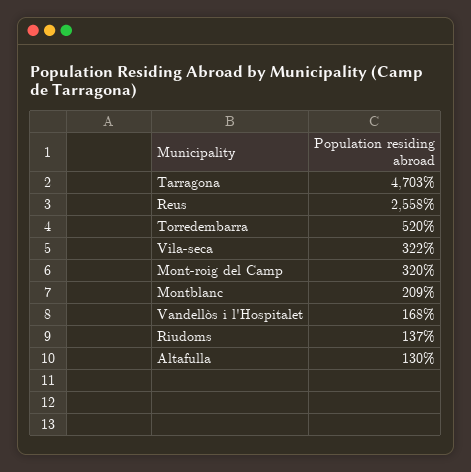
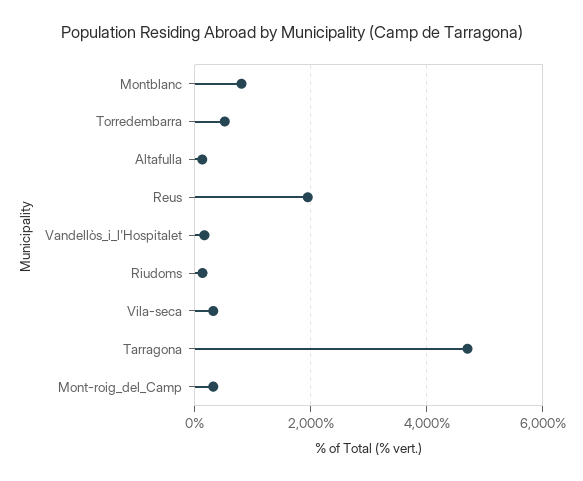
Reus: 2558 -> 2000
Montblanc: 209 -> 800

